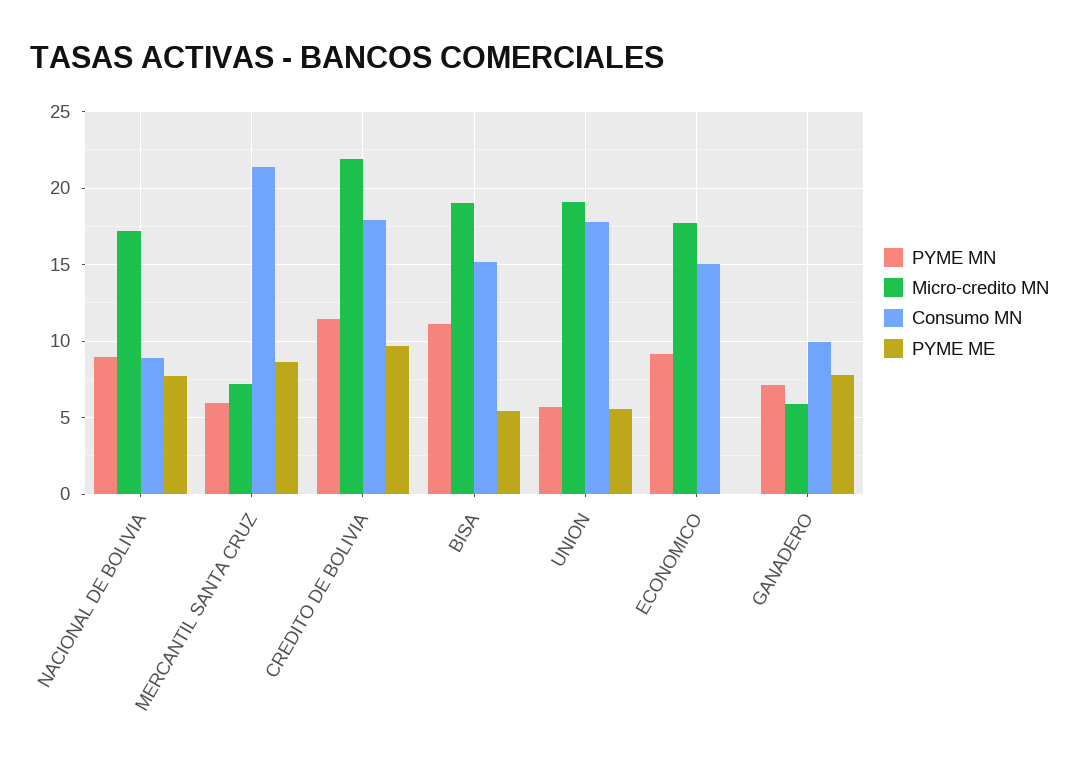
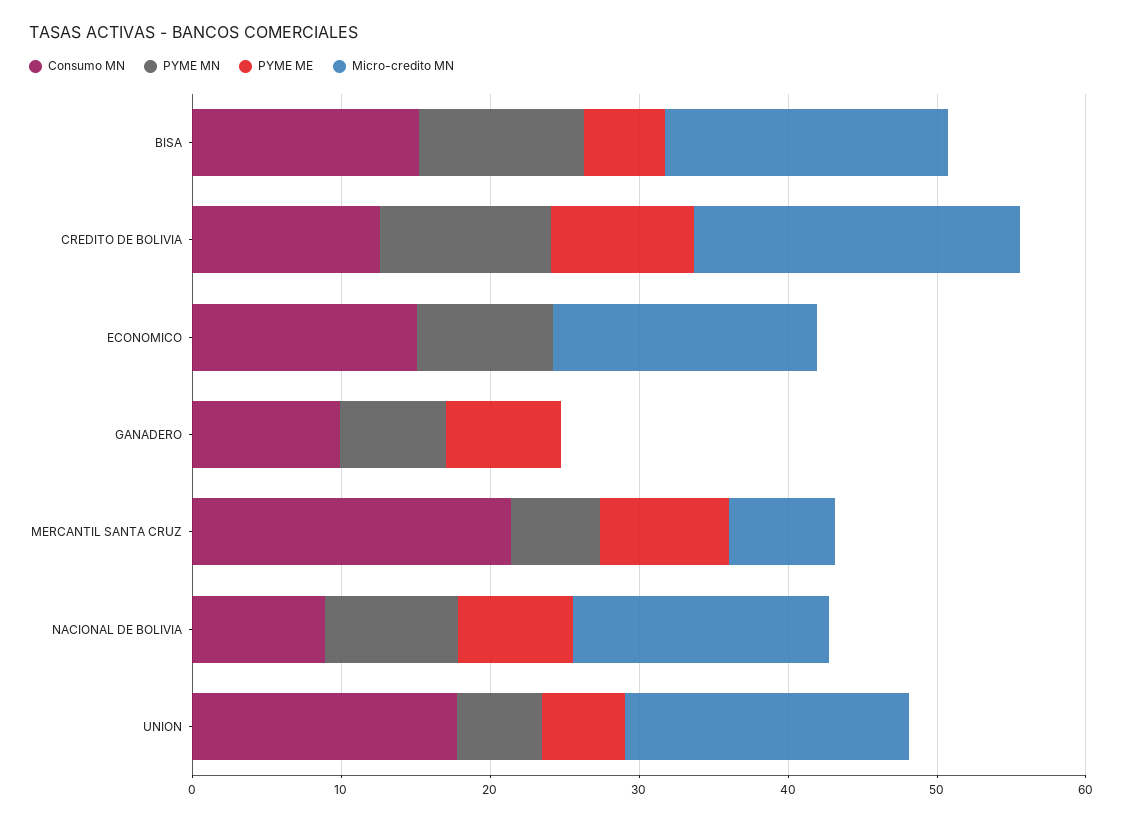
Consumo MN, CREDITO DE BOLIVIA: 18 -> 12
Micro-credito MN, GANADERO: 6 -> 0

